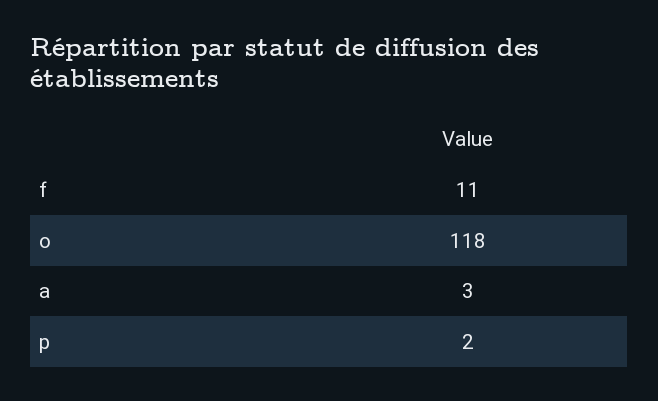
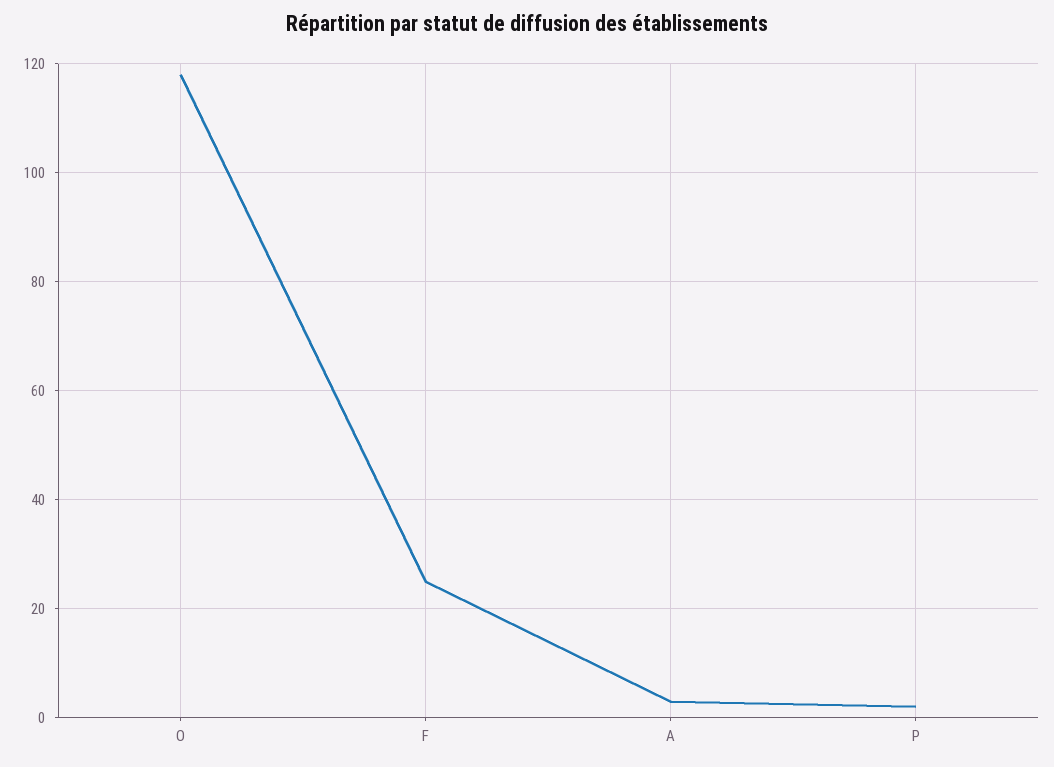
f: 11 -> 25

